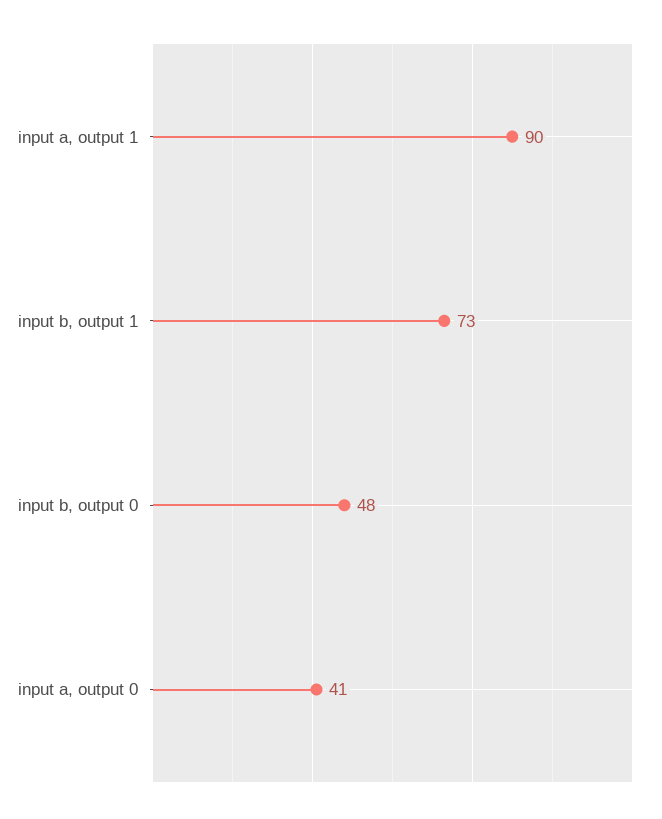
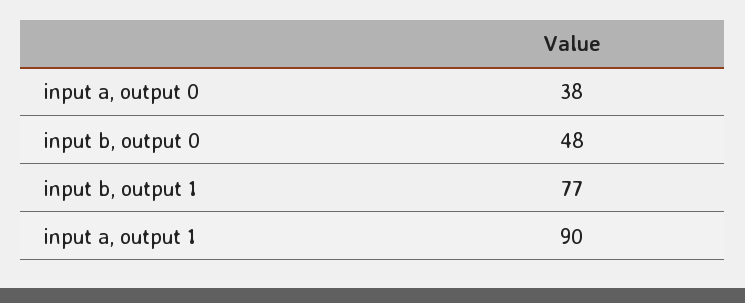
input b, output 1: 73 -> 77
input a, output 0: 41 -> 38

